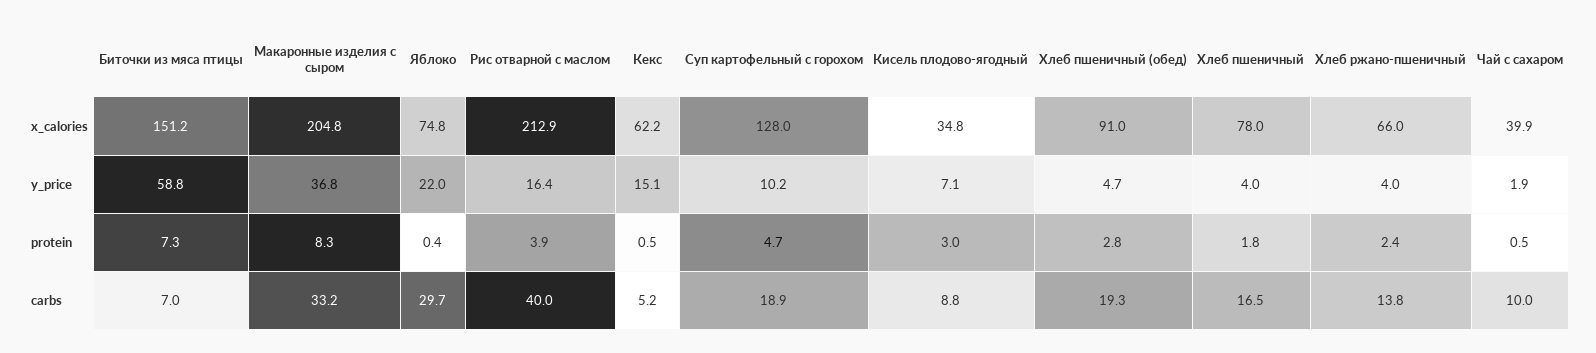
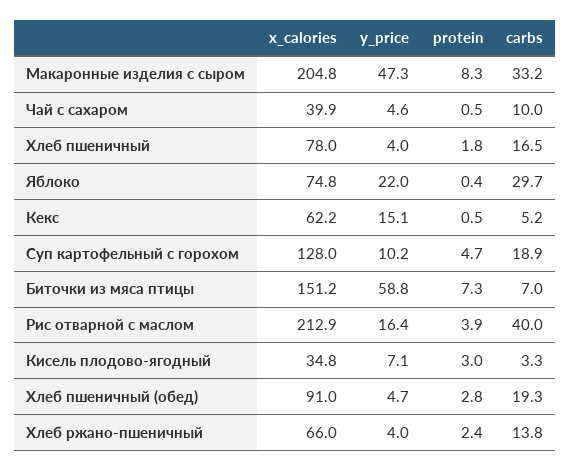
Макаронные изделия с сыром, y_price: 36.8 -> 47.3
Чай с сахаром, y_price: 1.9 -> 4.6
Кисель плодово-ягодный, carbs: 8.8 -> 3.3

